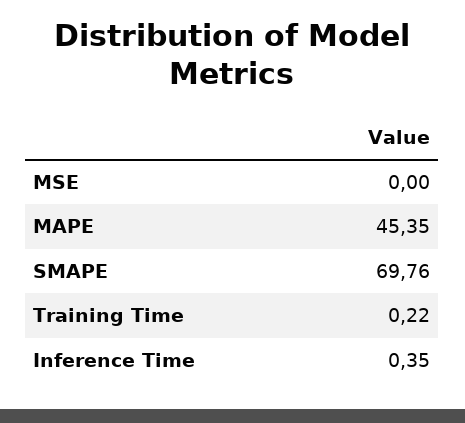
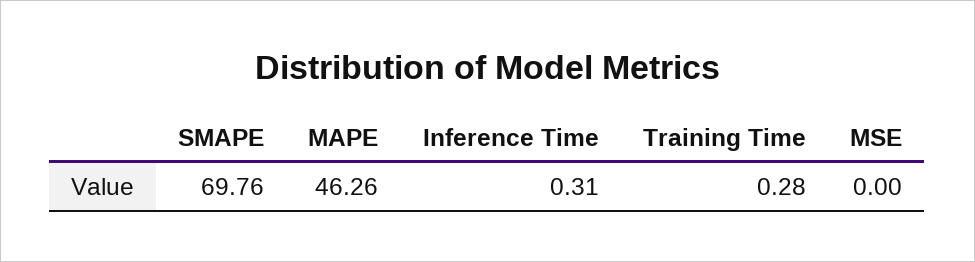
MAPE: 45.35 -> 46.26
Training Time: 0.22 -> 0.28
Inference Time: 0.35 -> 0.31

